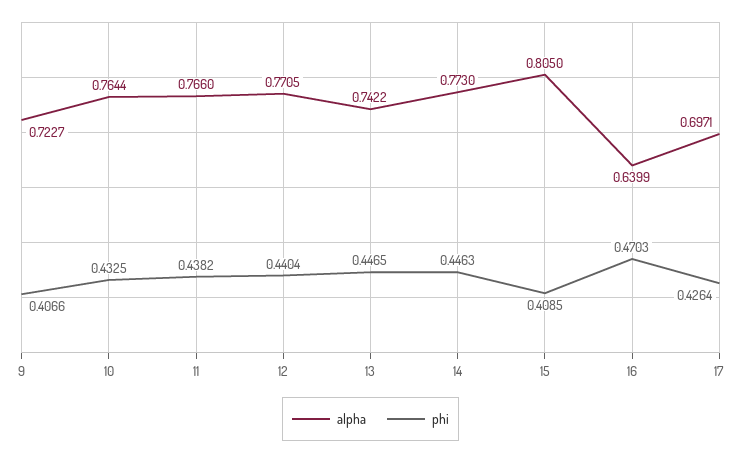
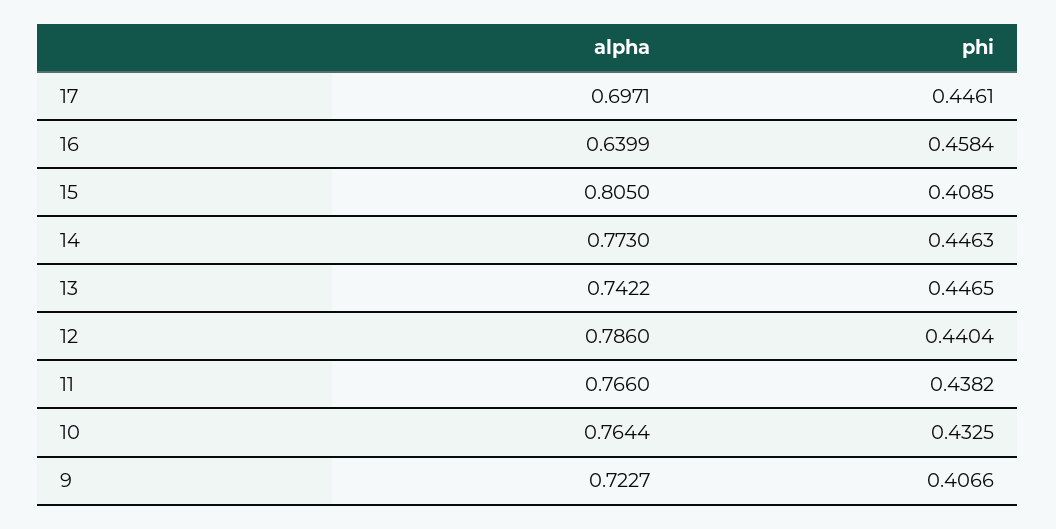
alpha, 12: 0.7705 -> 0.786
phi, 16: 0.4703 -> 0.4584
phi, 17: 0.4264 -> 0.4461

